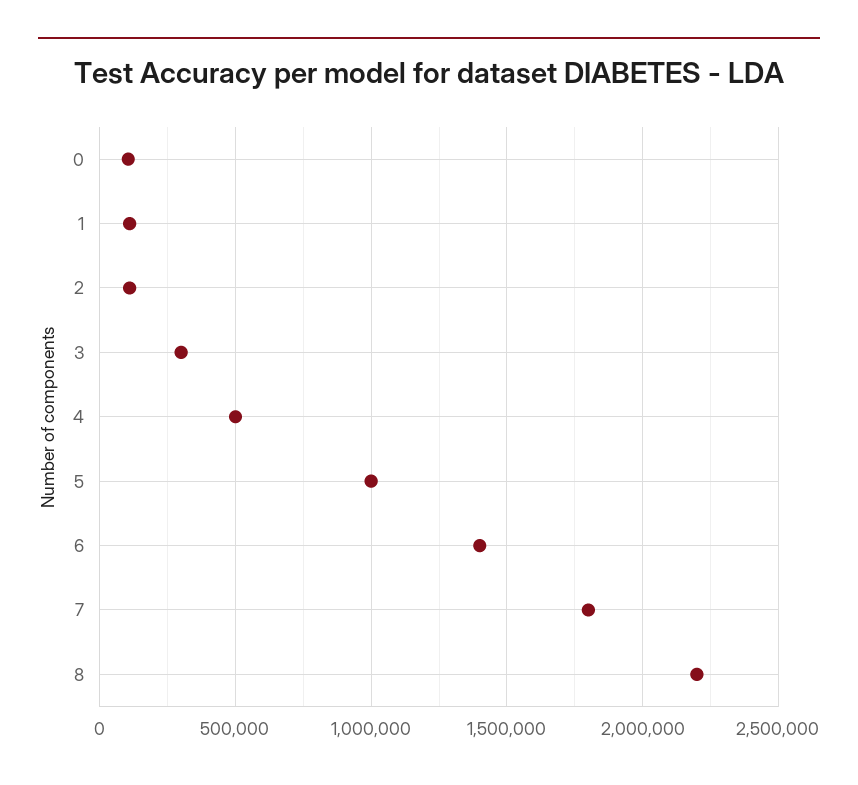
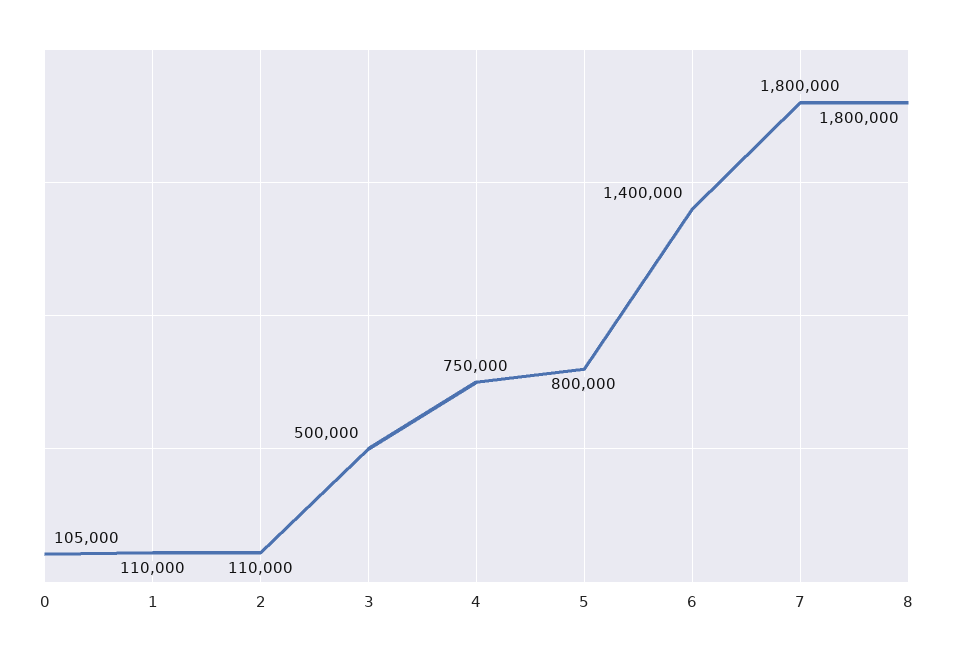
3: 300000 -> 500000
4: 500000 -> 750000
5: 1000000 -> 800000
8: 2200000 -> 1800000

